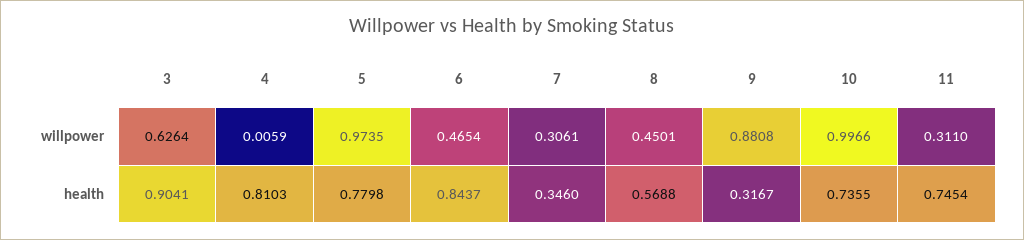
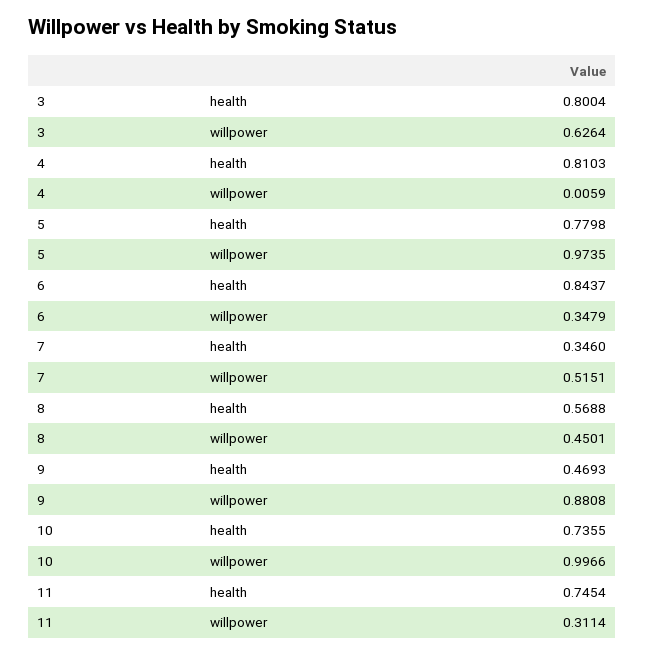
6, willpower: 0.4654 -> 0.3479
7, willpower: 0.3061 -> 0.5151
11, willpower: 0.311 -> 0.3114
3, health: 0.9041 -> 0.8004
9, health: 0.3167 -> 0.4693

